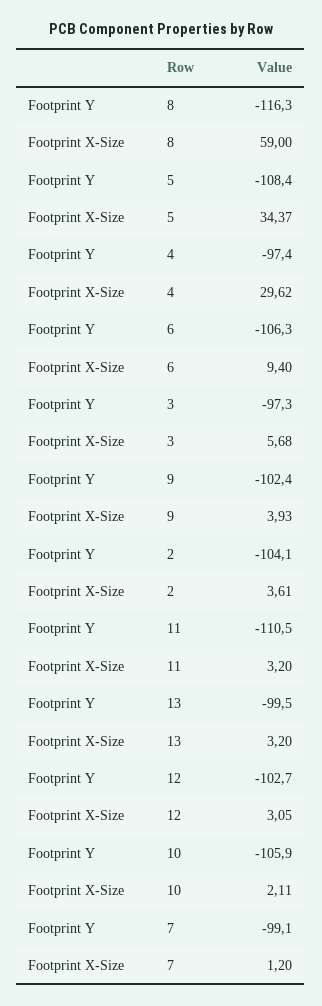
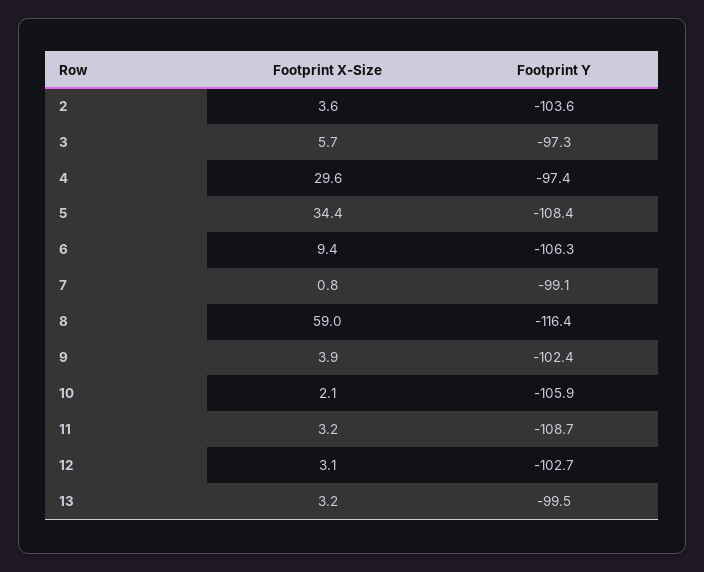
Footprint Y, 8: -116.3 -> -116.4
Footprint Y, 2: -104.1 -> -103.6
Footprint Y, 11: -110.5 -> -108.7
Footprint X-Size, 7: 1.2 -> 0.8

